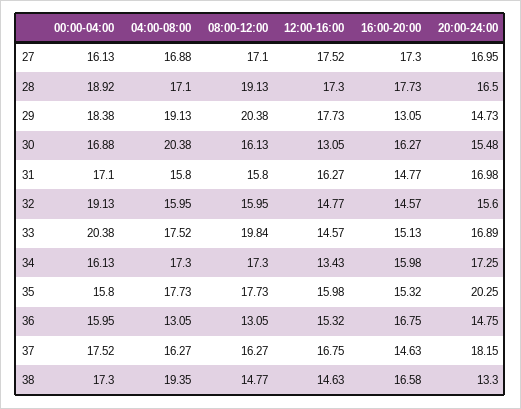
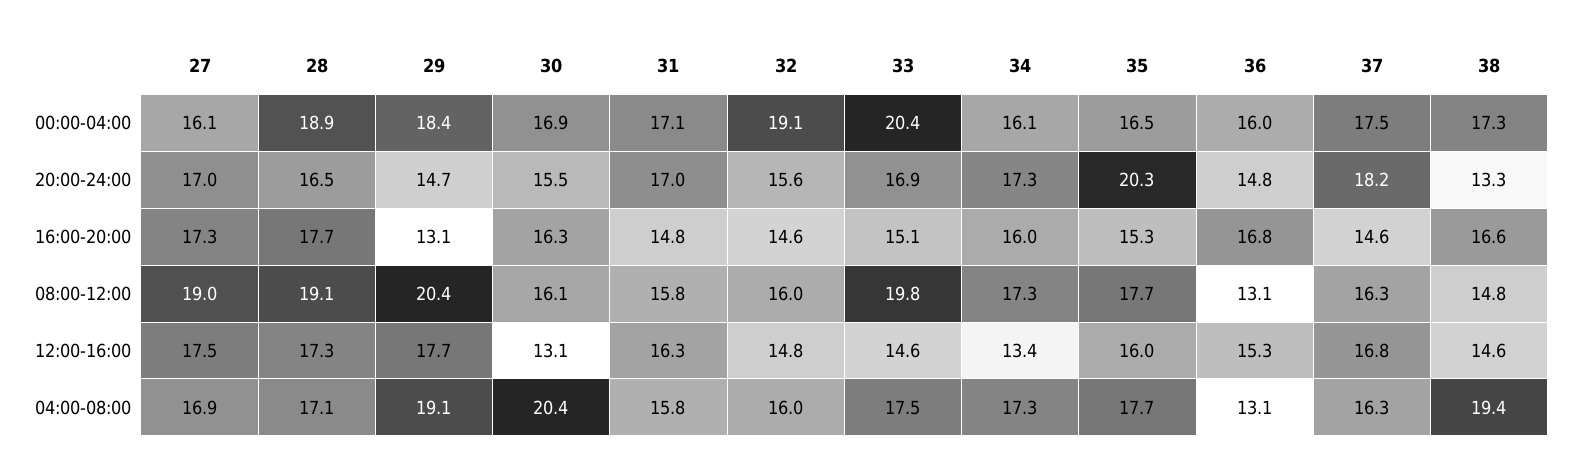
08:00-12:00, 27: 17.1 -> 19
00:00-04:00, 35: 15.8 -> 16.5

